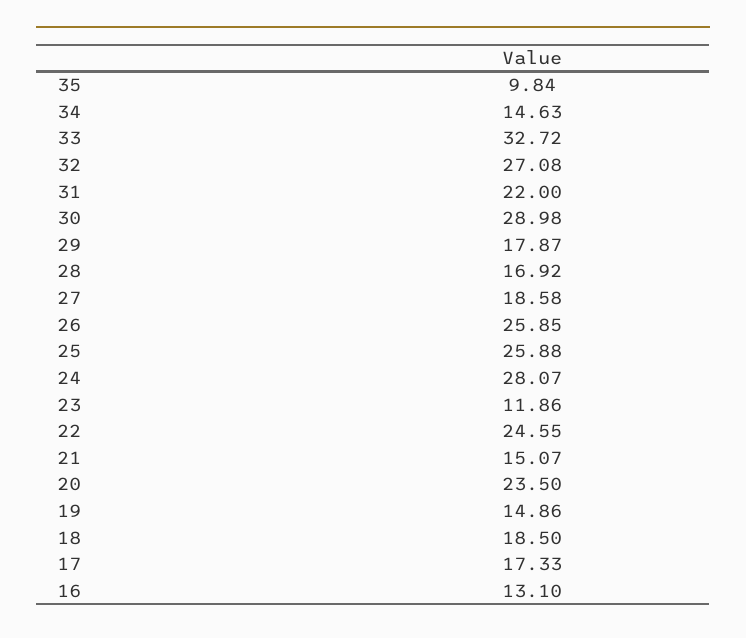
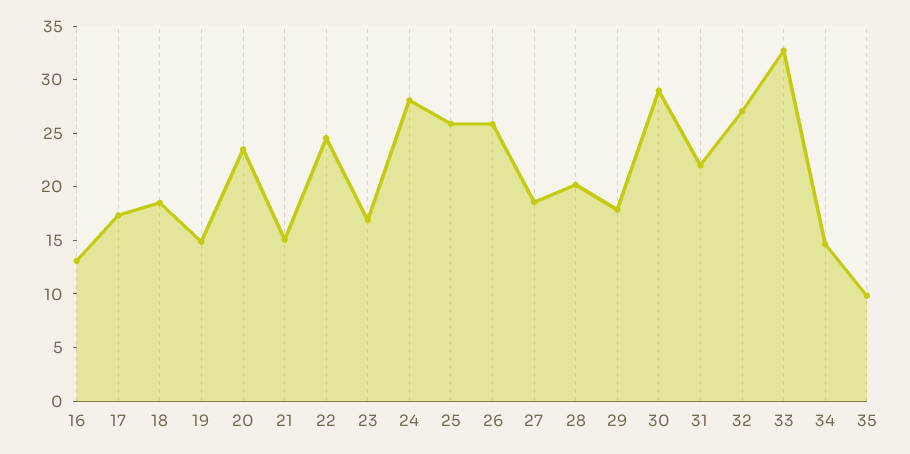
28: 16.92 -> 20
23: 11.86 -> 17

